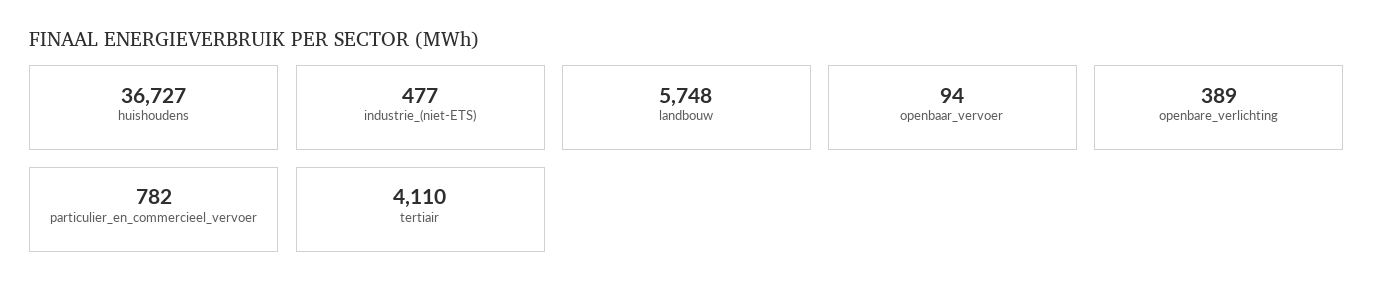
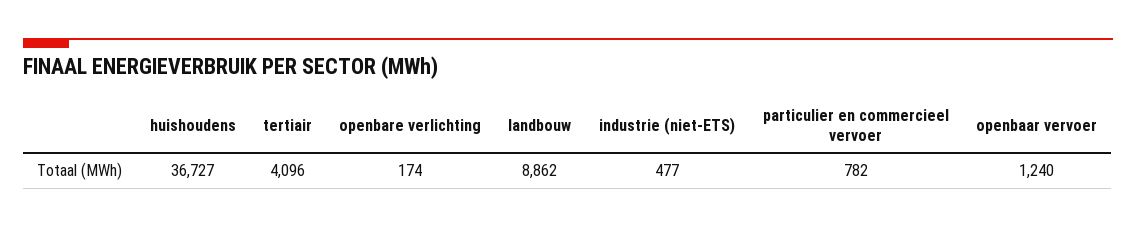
landbouw: 5748 -> 8862
openbaar_vervoer: 94 -> 1240
openbare_verlichting: 389 -> 174
tertiair: 4110 -> 4096

